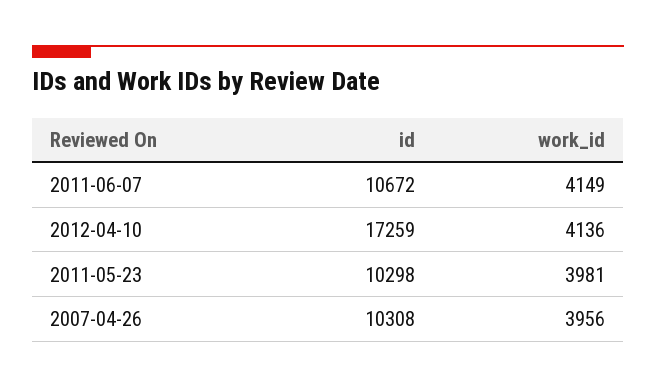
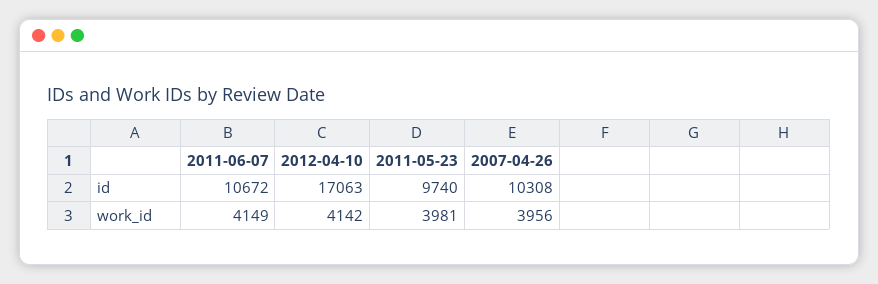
id, 2012-04-10: 17259 -> 17063
work_id, 2012-04-10: 4136 -> 4142
id, 2011-05-23: 10298 -> 9740

